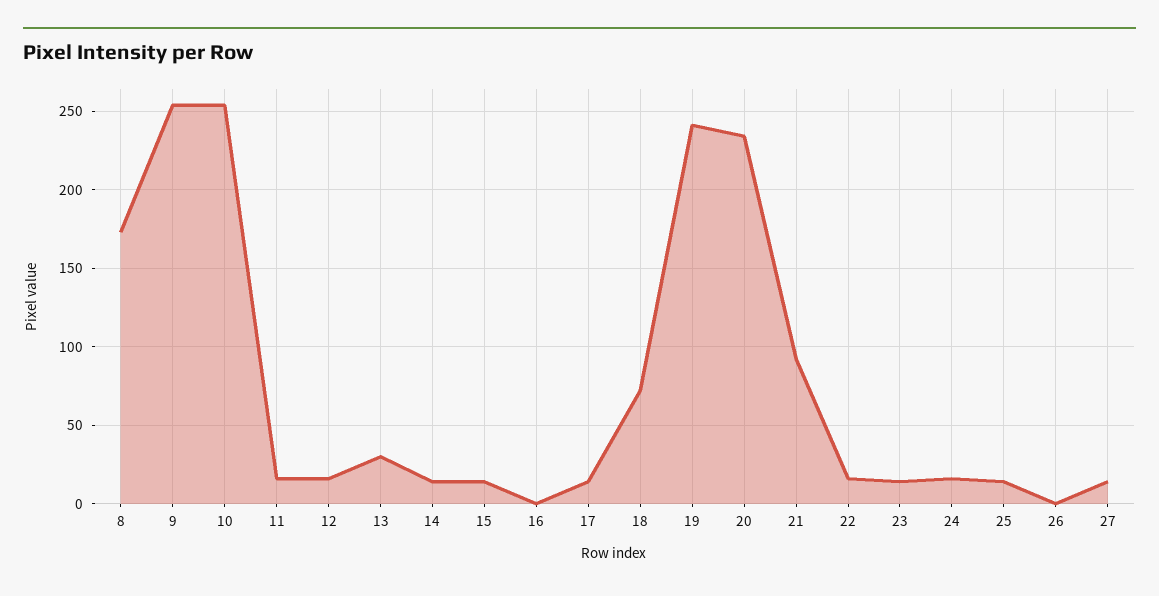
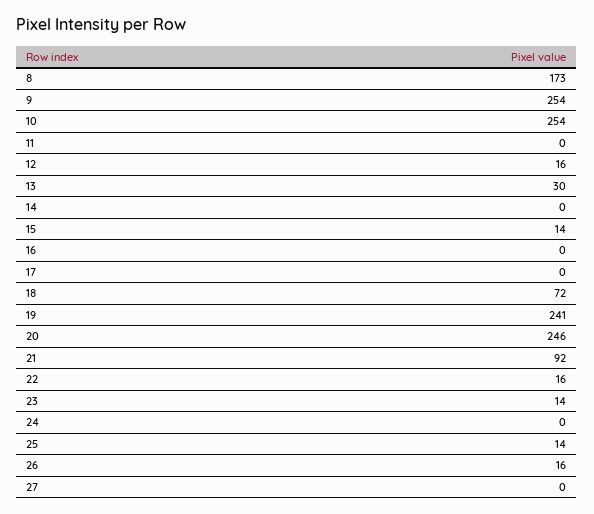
11: 15 -> 0
14: 15 -> 0
17: 15 -> 0
20: 235 -> 246
24: 15 -> 0
26: 0 -> 16
27: 15 -> 0

